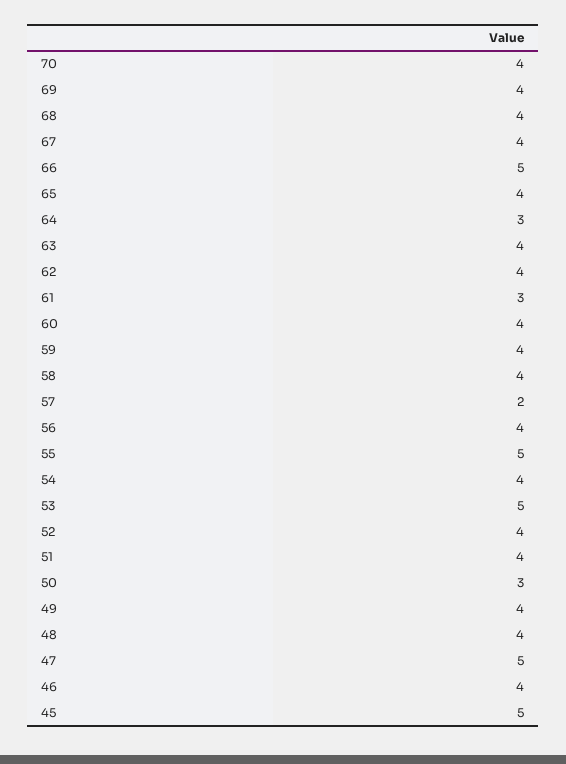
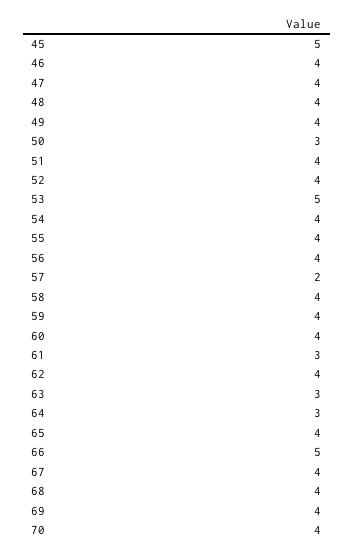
63: 4 -> 3
55: 5 -> 4
47: 5 -> 4

